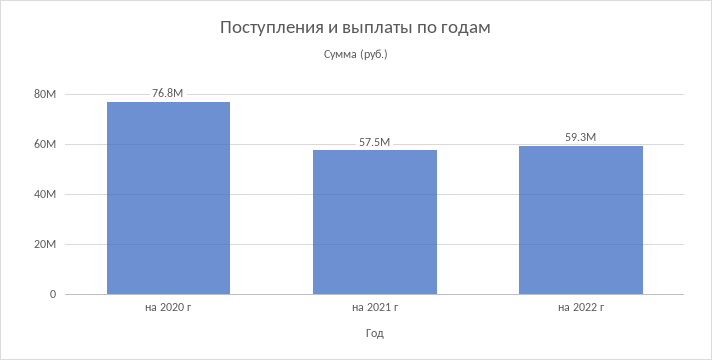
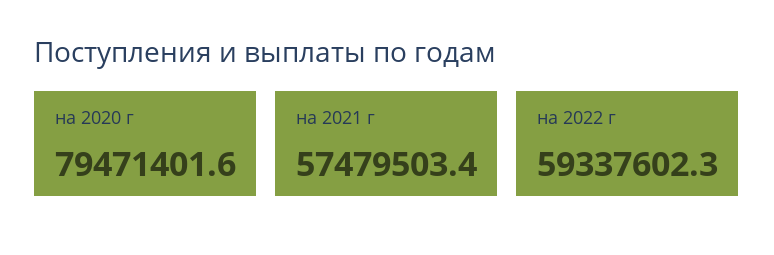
на 2020 г: 76800000 -> 79471401.6

